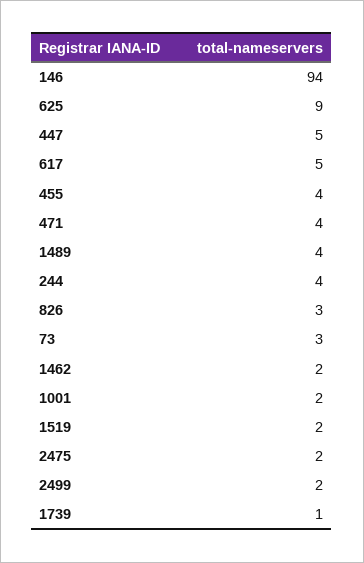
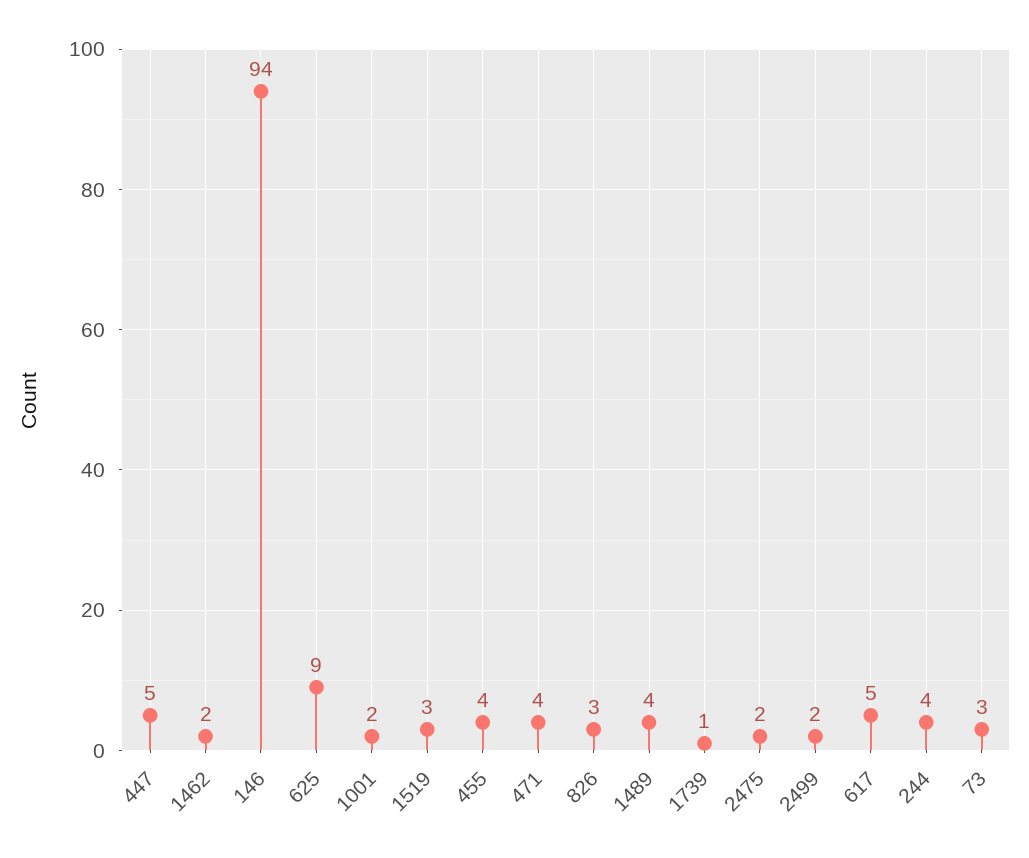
1519: 2 -> 3

